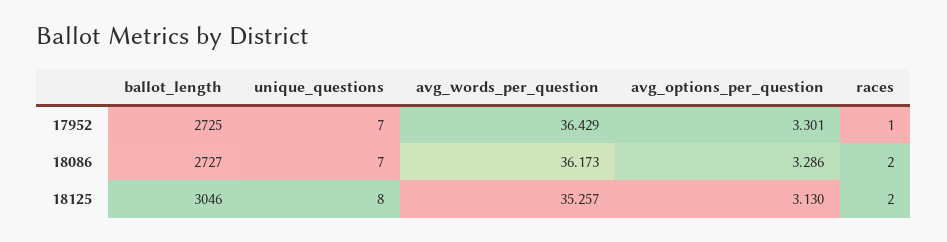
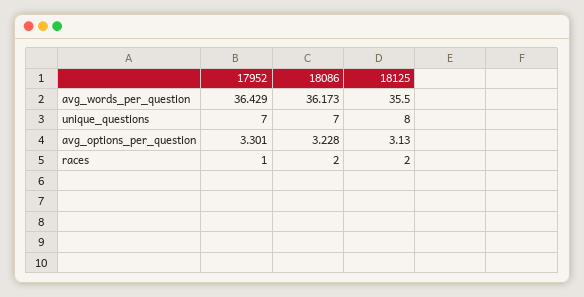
ballot_length, 17952: 2725 -> none
ballot_length, 18086: 2727 -> none
avg_options_per_question, 18086: 3.286 -> 3.228
ballot_length, 18125: 3046 -> none
avg_words_per_question, 18125: 35.257 -> 35.5

